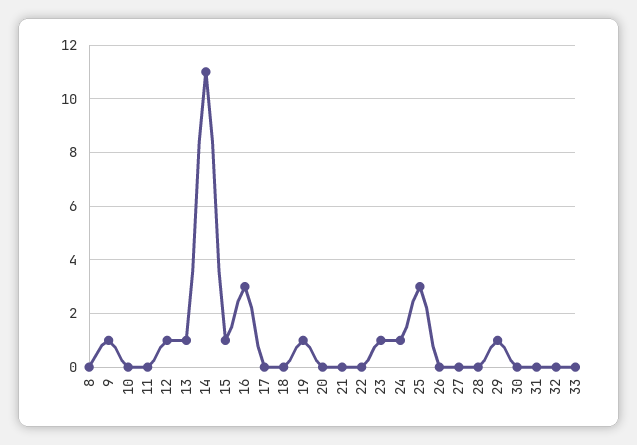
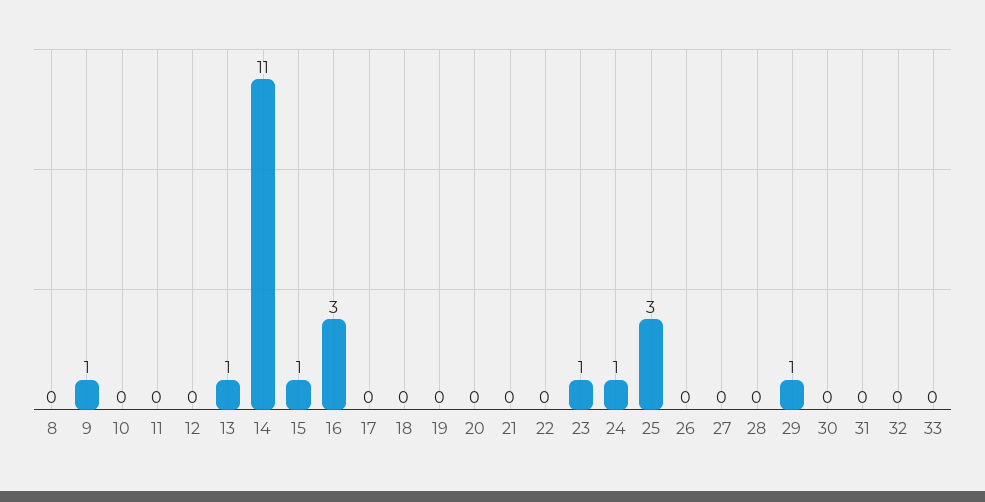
12: 1 -> 0
19: 1 -> 0

